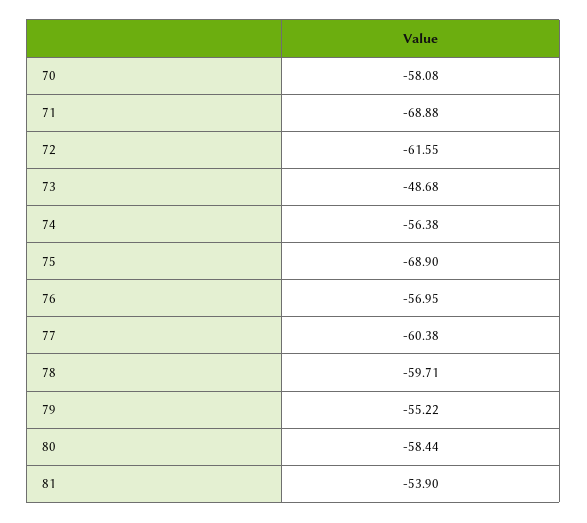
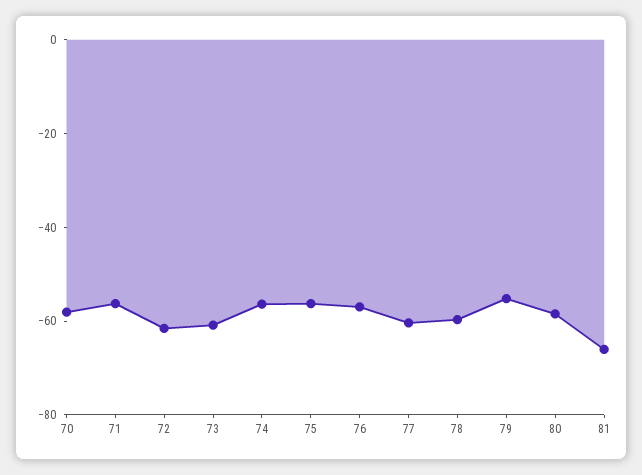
71: -68.88 -> -55
73: -48.68 -> -60
75: -68.9 -> -55
81: -53.9 -> -65

